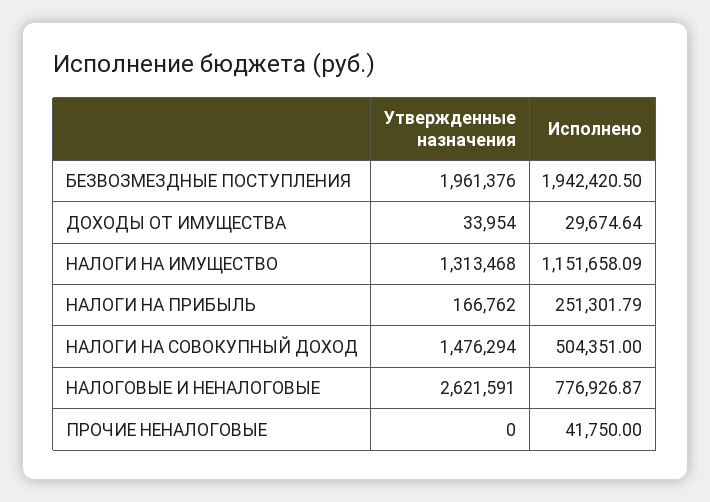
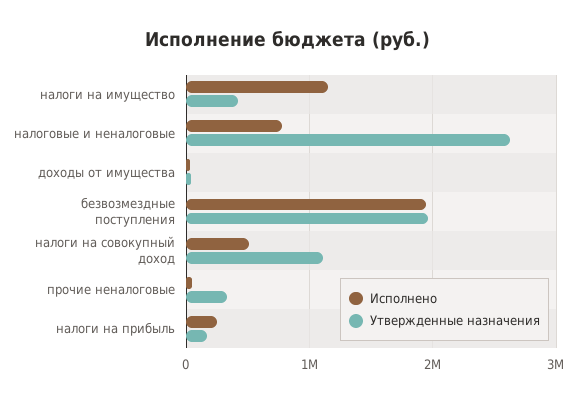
Утвержденные назначения, НАЛОГИ НА ИМУЩЕСТВО: 1313468 -> 400000
Утвержденные назначения, НАЛОГИ НА СОВОКУПНЫЙ ДОХОД: 1476294 -> 1100000
Утвержденные назначения, ПРОЧИЕ НЕНАЛОГОВЫЕ: 0 -> 300000

